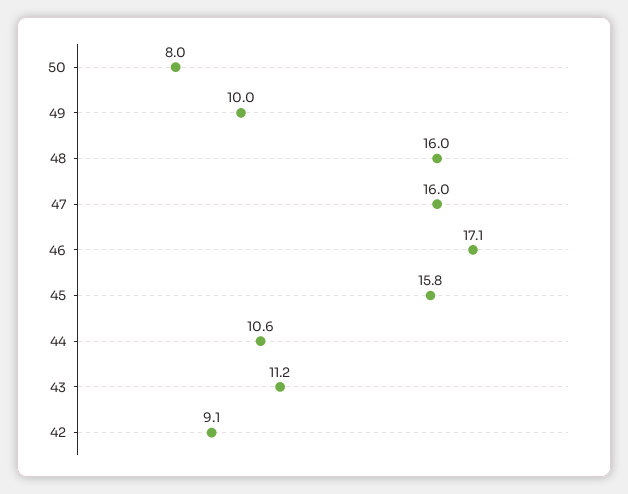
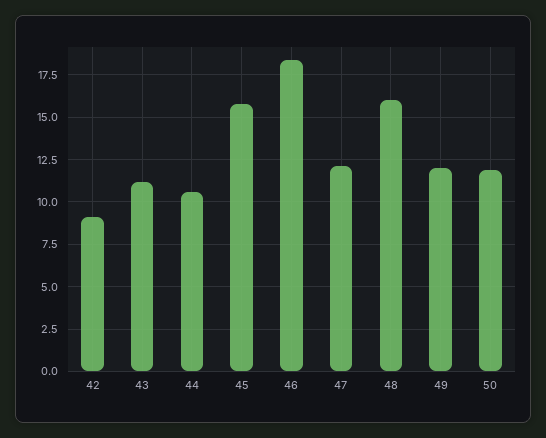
50: 8 -> 12
49: 10 -> 12
47: 16 -> 12
46: 17.1 -> 18.5

